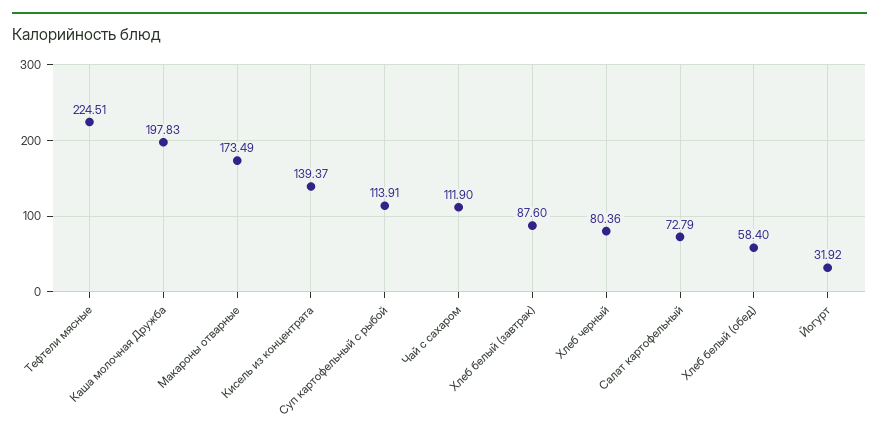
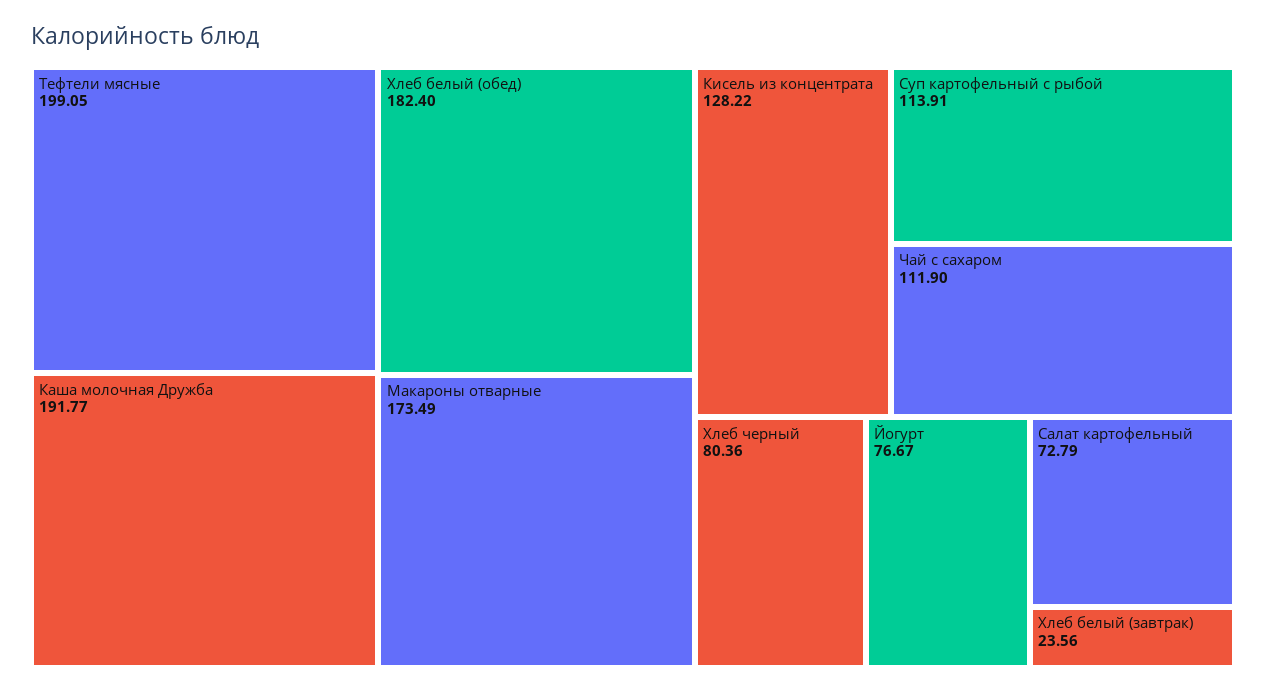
Тефтели мясные: 224.51 -> 199.05
Каша молочная Дружба: 197.83 -> 191.77
Кисель из концентрата: 139.37 -> 128.22
Хлеб белый (завтрак): 87.6 -> 23.56
Хлеб белый (обед): 58.4 -> 182.4
Йогурт: 31.92 -> 76.67

